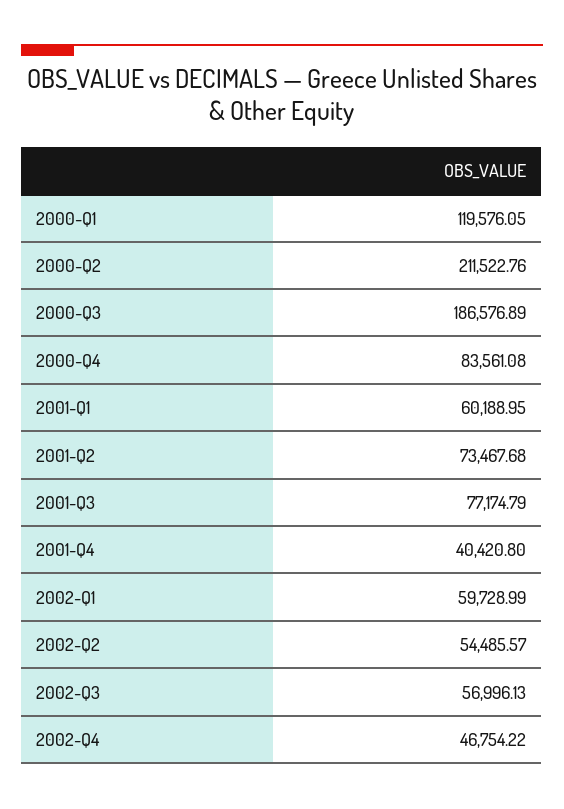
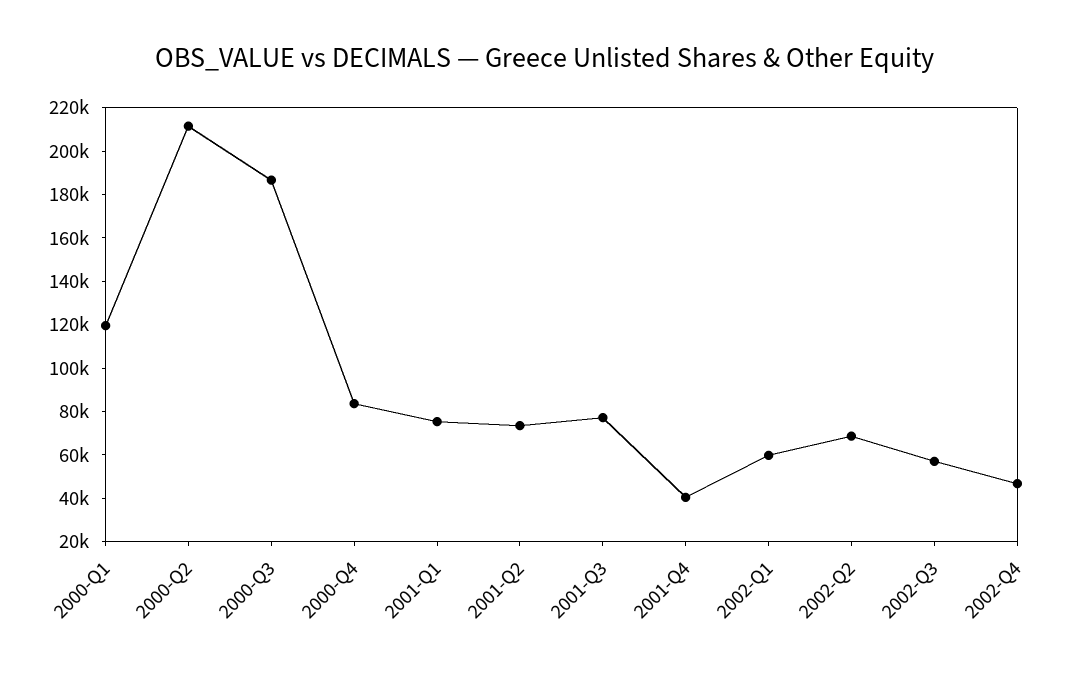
2001-Q1: 60188.95 -> 75000
2002-Q2: 54485.57 -> 70000

